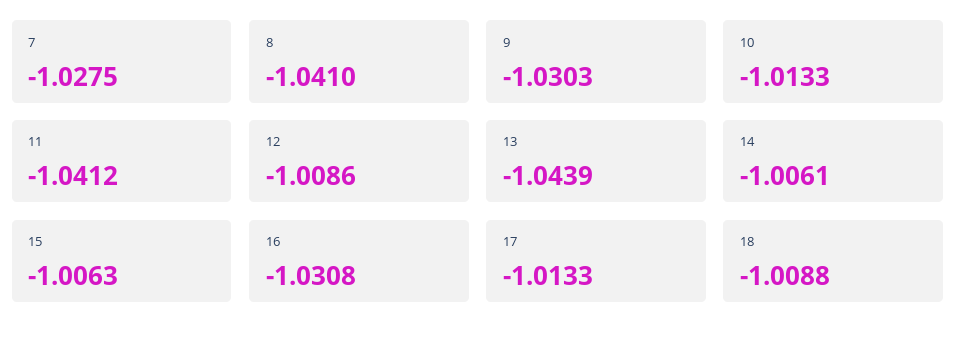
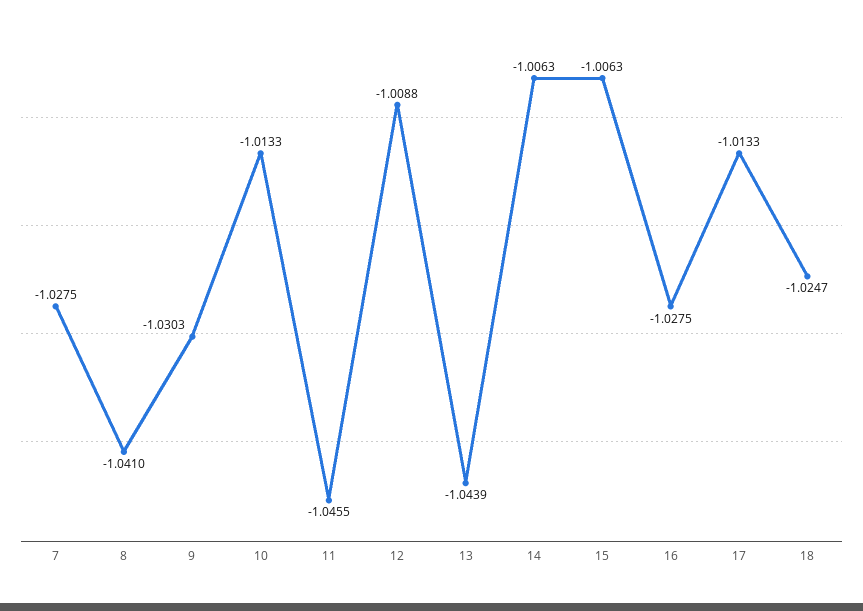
11: -1.0412 -> -1.0455
12: -1.0086 -> -1.0088
14: -1.0061 -> -1.0063
16: -1.0308 -> -1.0275
18: -1.0088 -> -1.0247

